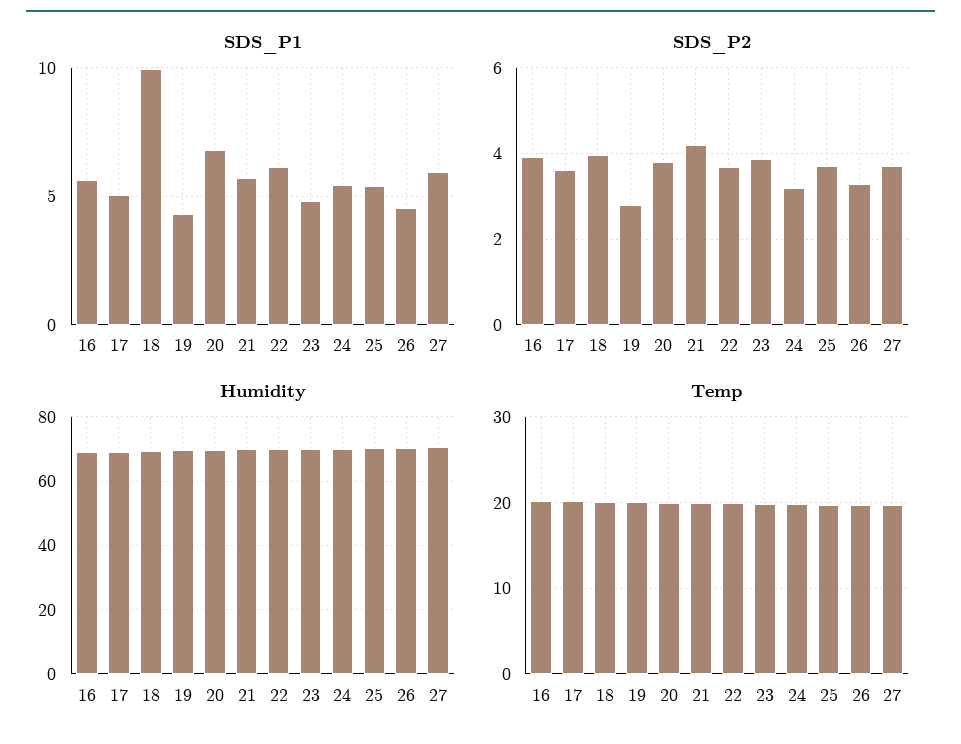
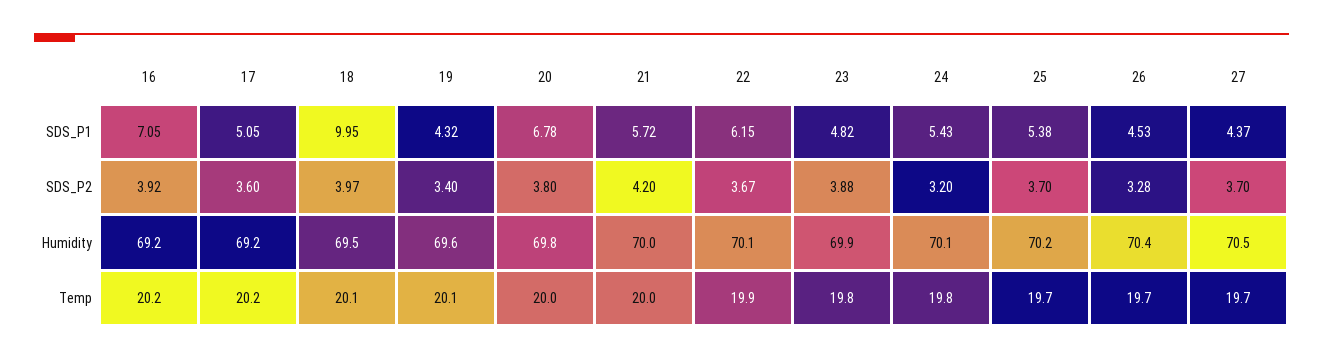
SDS_P1, 16: 5.5 -> 7.05
SDS_P1, 27: 6 -> 4.37
SDS_P2, 19: 2.8 -> 3.4

